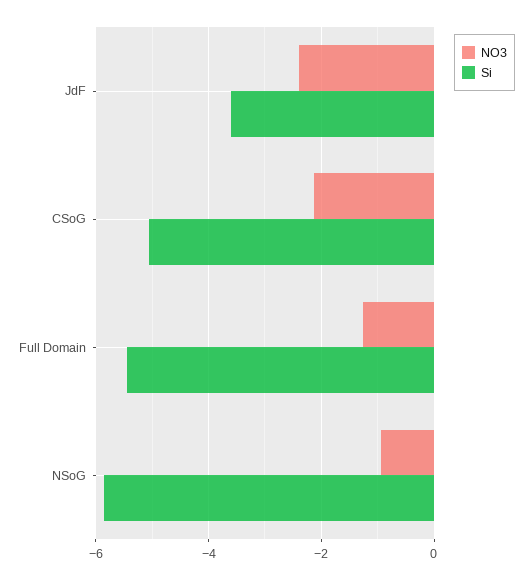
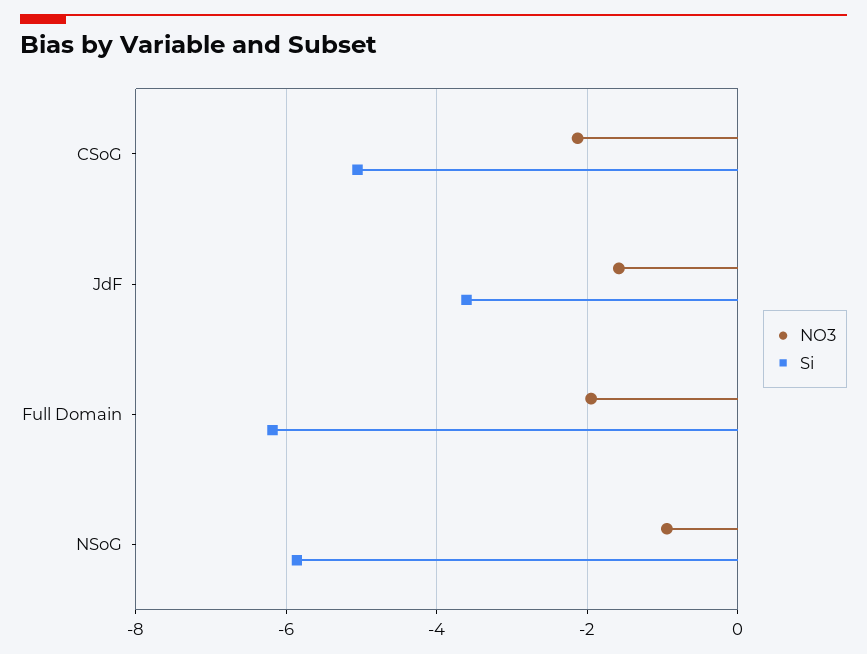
NO3, JdF: -2.4 -> -1.6
NO3, Full Domain: -1.2 -> -2
Si, Full Domain: -5.4 -> -6.2

